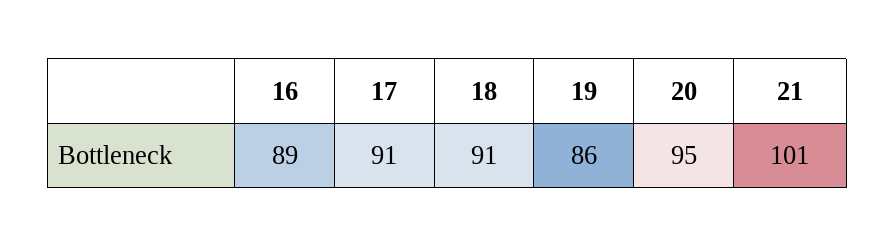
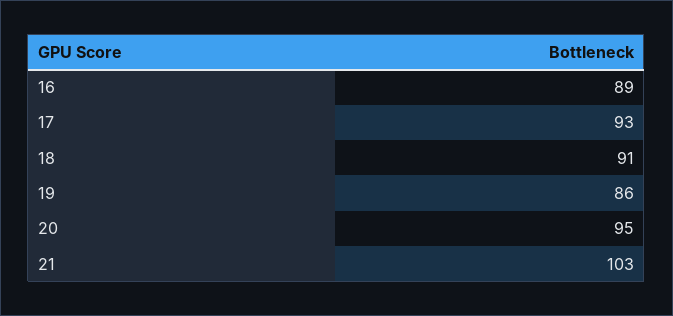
17: 91 -> 93
21: 101 -> 103

